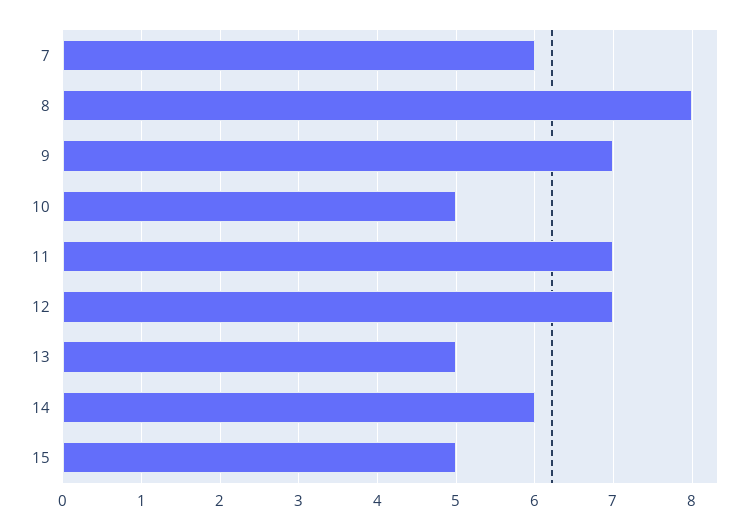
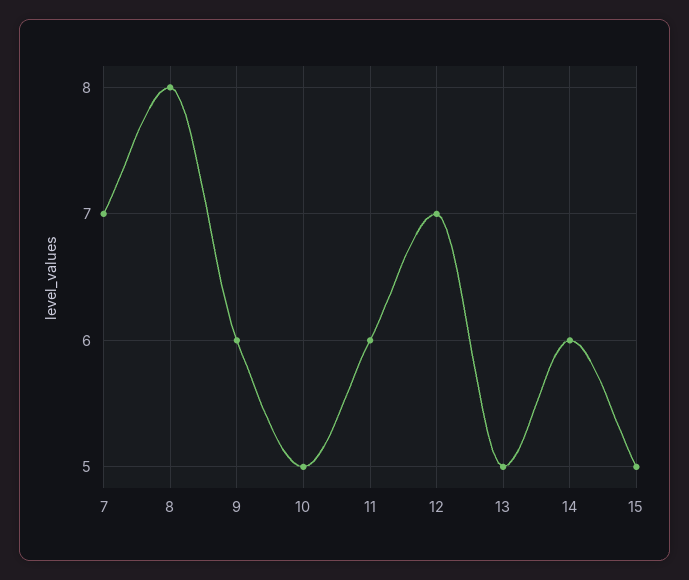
7: 6 -> 7
9: 7 -> 6
11: 7 -> 6

